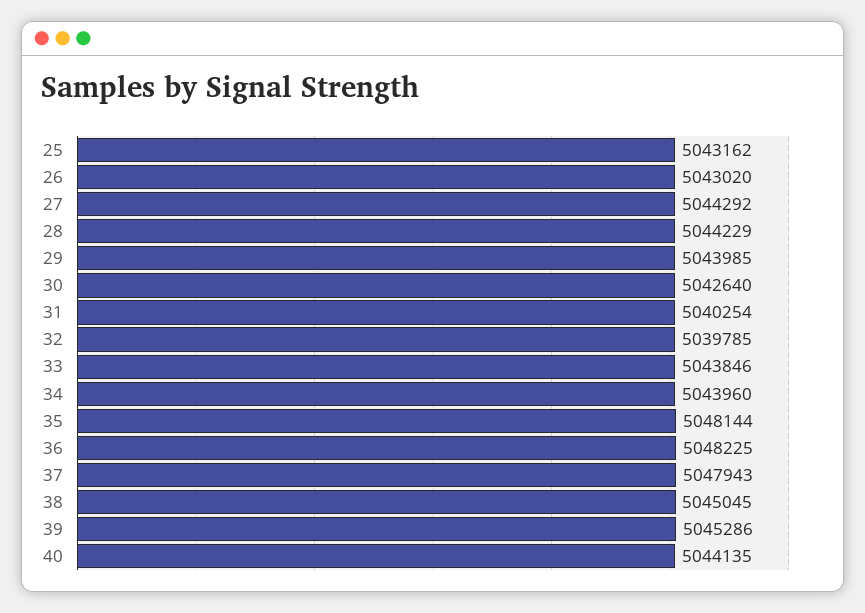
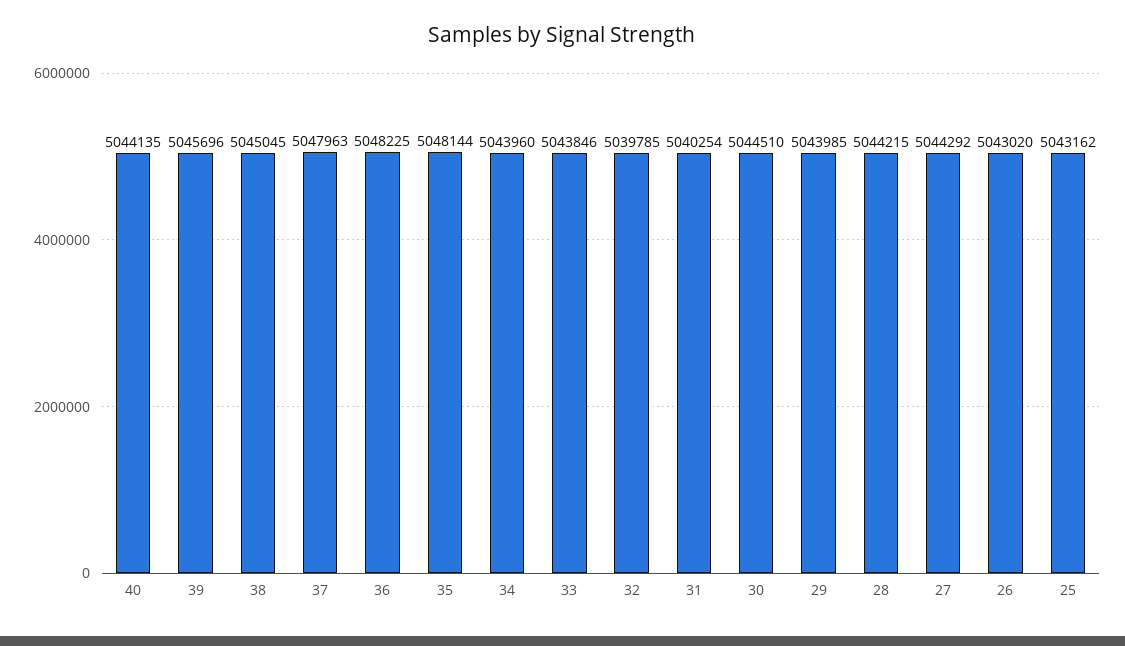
28: 5044229 -> 5044215
30: 5042640 -> 5044510
37: 5047943 -> 5047963
39: 5045286 -> 5045696

